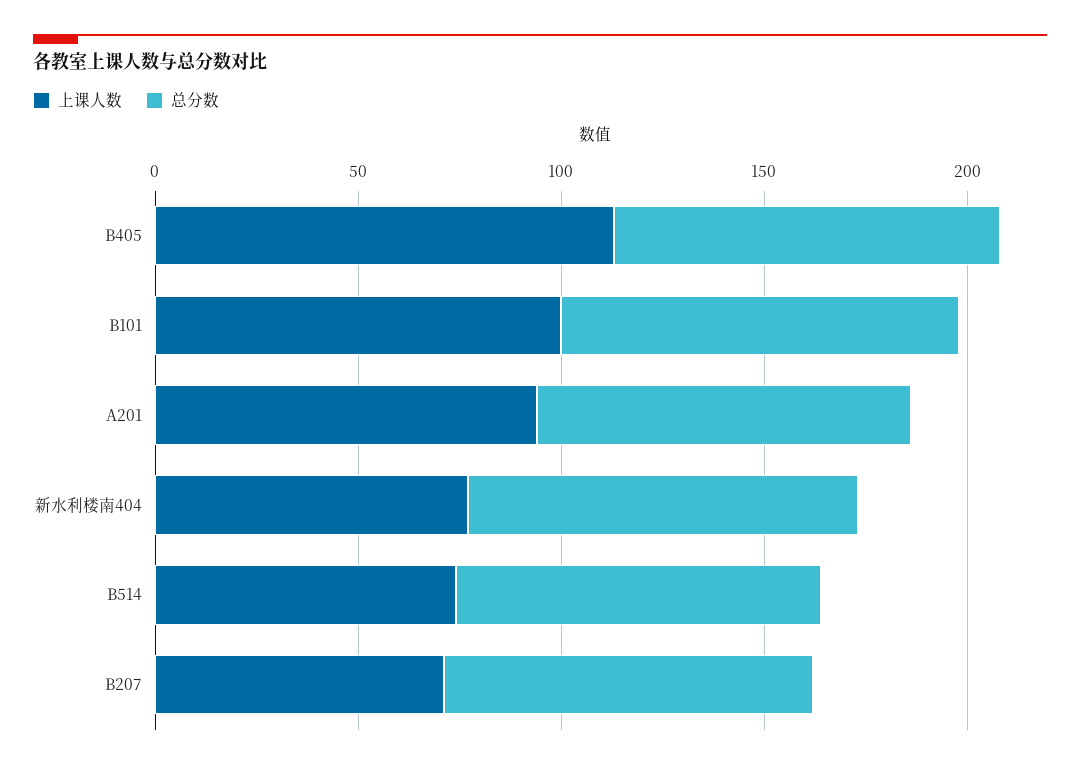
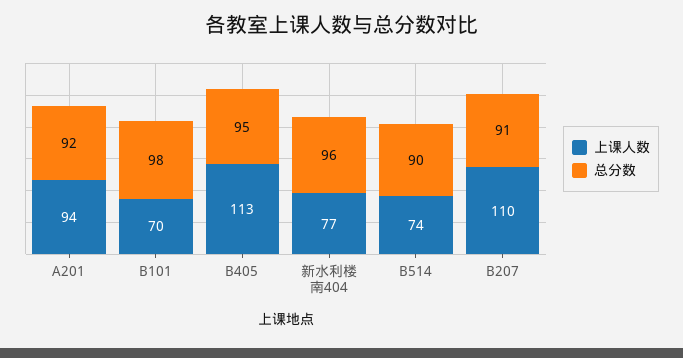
上课人数, B101: 100 -> 70
上课人数, B207: 70 -> 110

